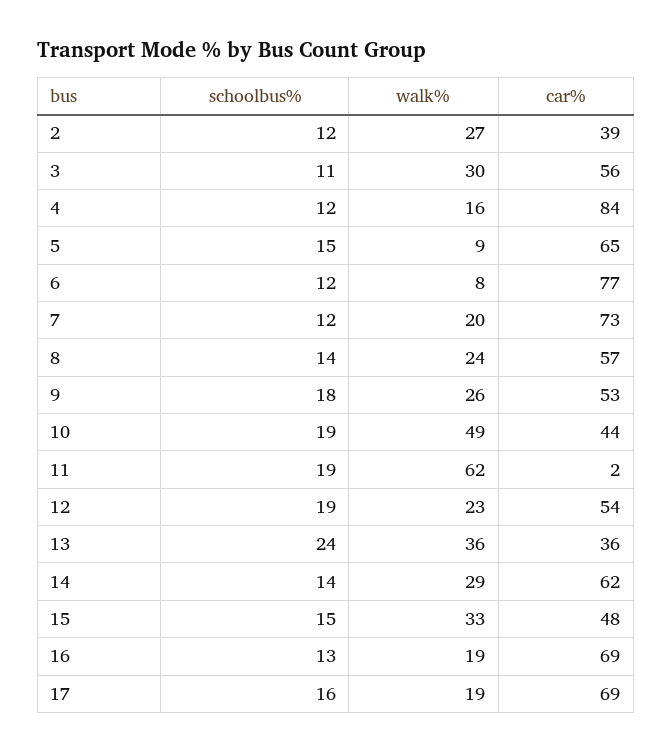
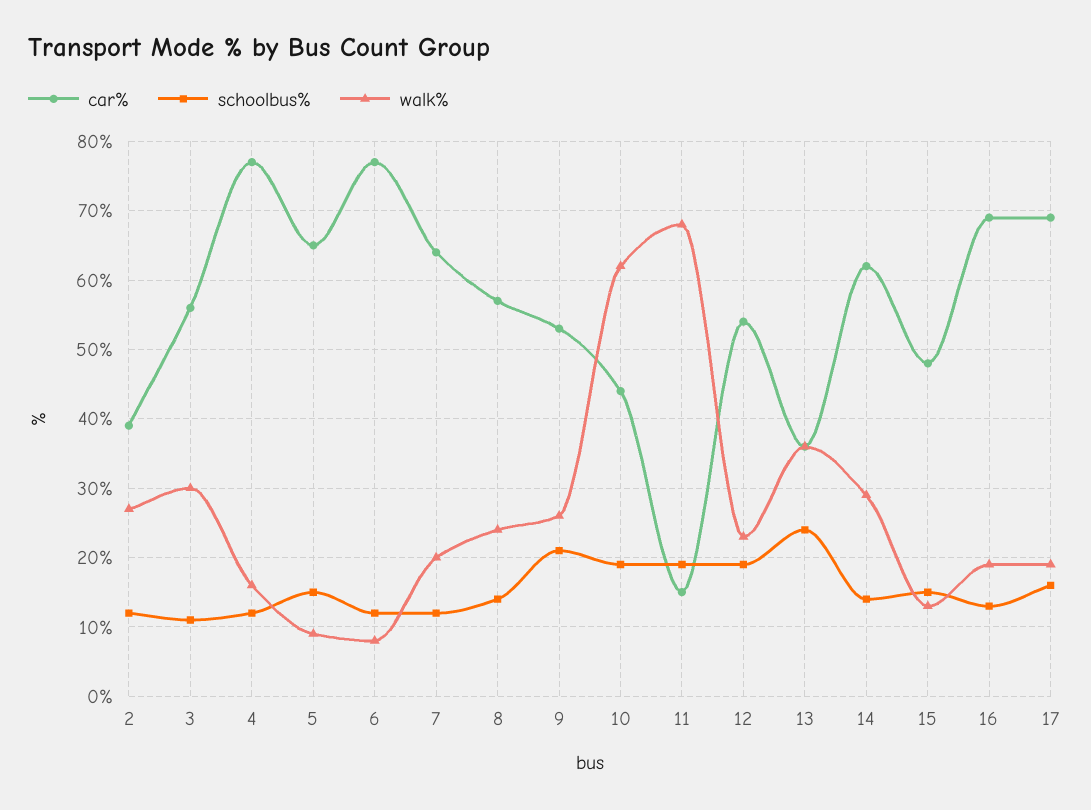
car%, 4: 84 -> 77
car%, 7: 73 -> 64
schoolbus%, 9: 18 -> 21
walk%, 10: 49 -> 62
walk%, 11: 62 -> 68
car%, 11: 2 -> 15
walk%, 15: 33 -> 13

